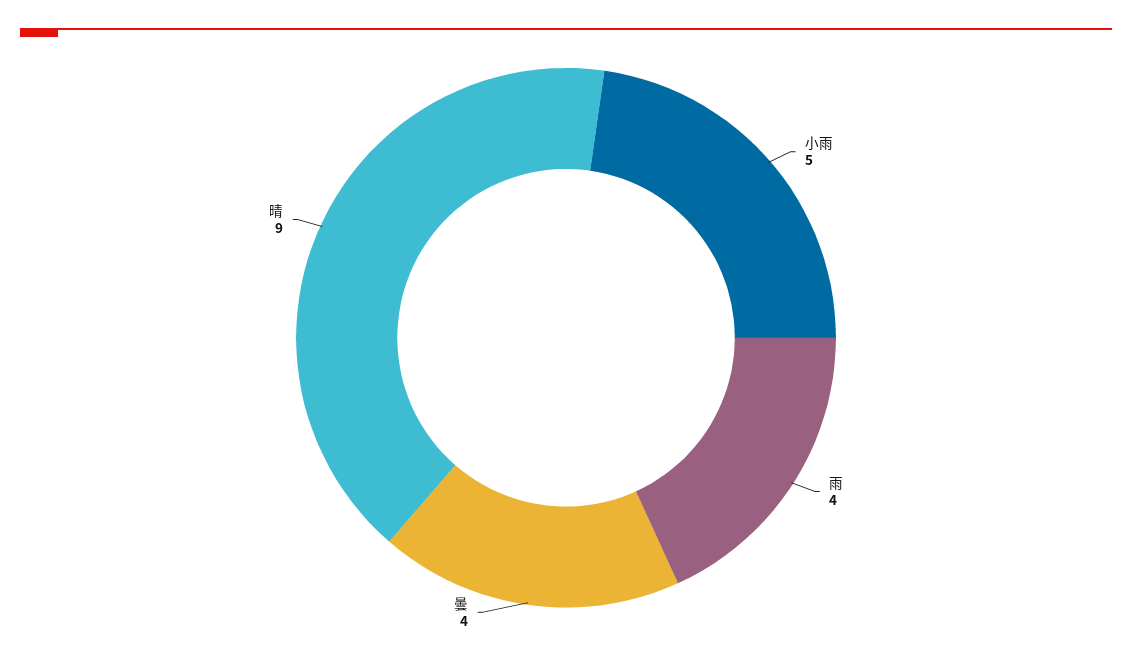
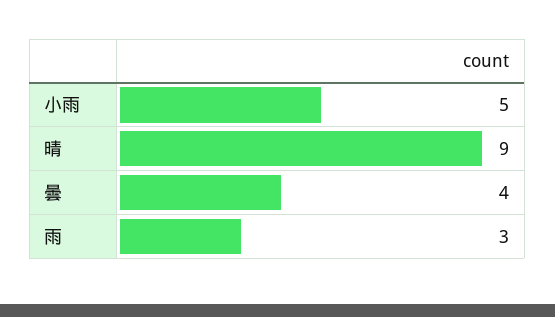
雨: 4 -> 3

